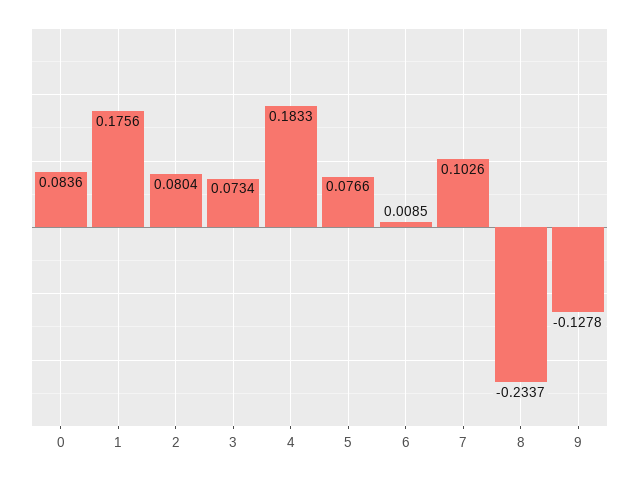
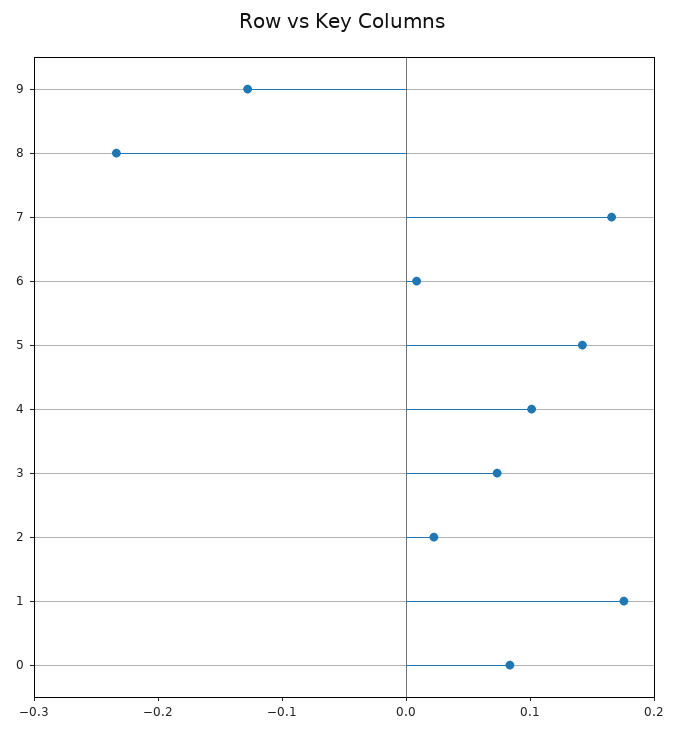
2: 0.0804 -> 0.02
4: 0.1833 -> 0.1
5: 0.0766 -> 0.14
7: 0.1026 -> 0.16

